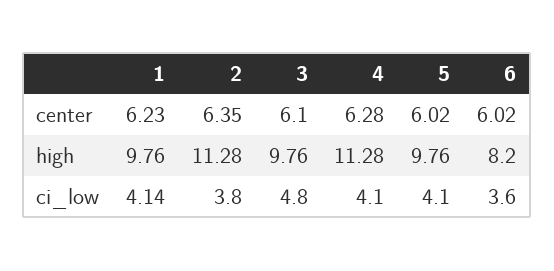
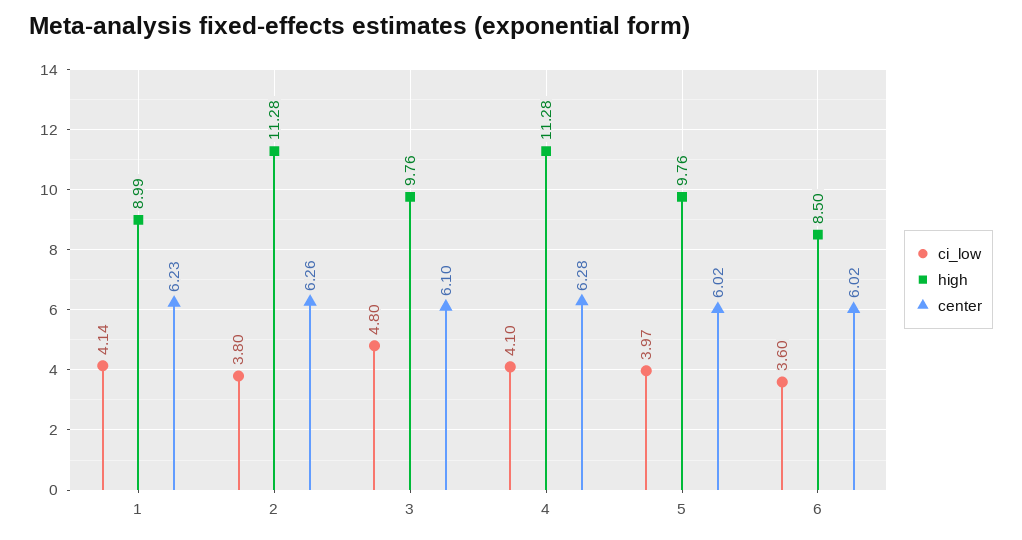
center, 2: 6.35 -> 6.26
high, 1: 9.76 -> 8.99
high, 6: 8.2 -> 8.5
ci_low, 5: 4.1 -> 3.97

